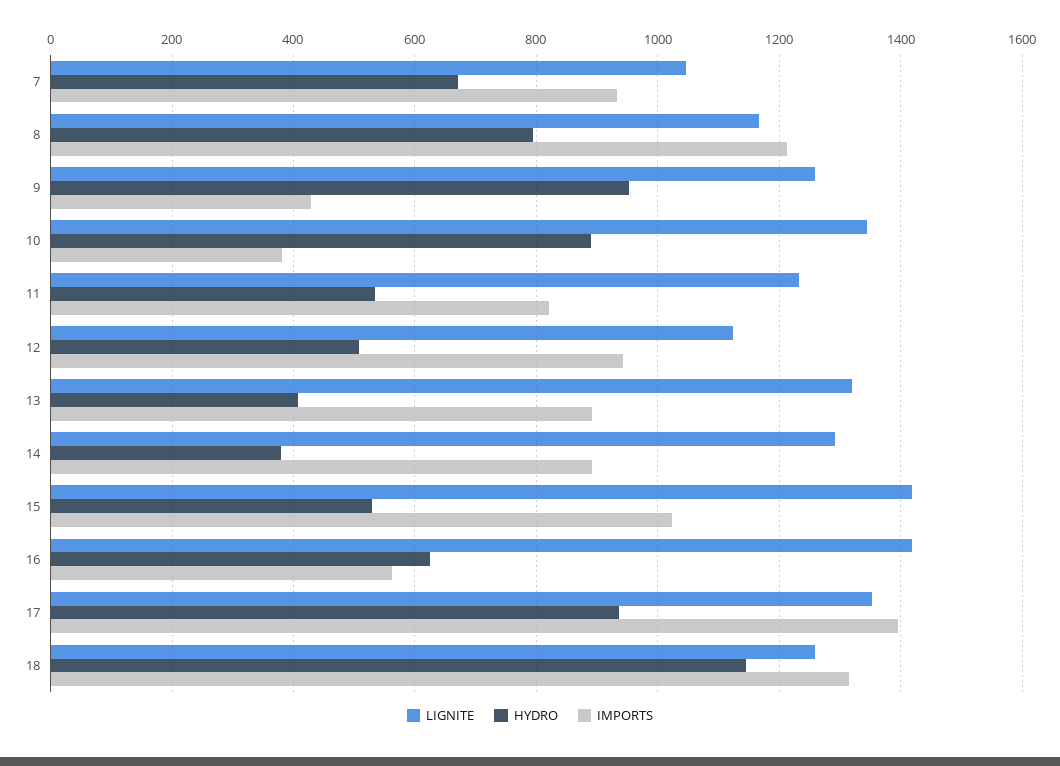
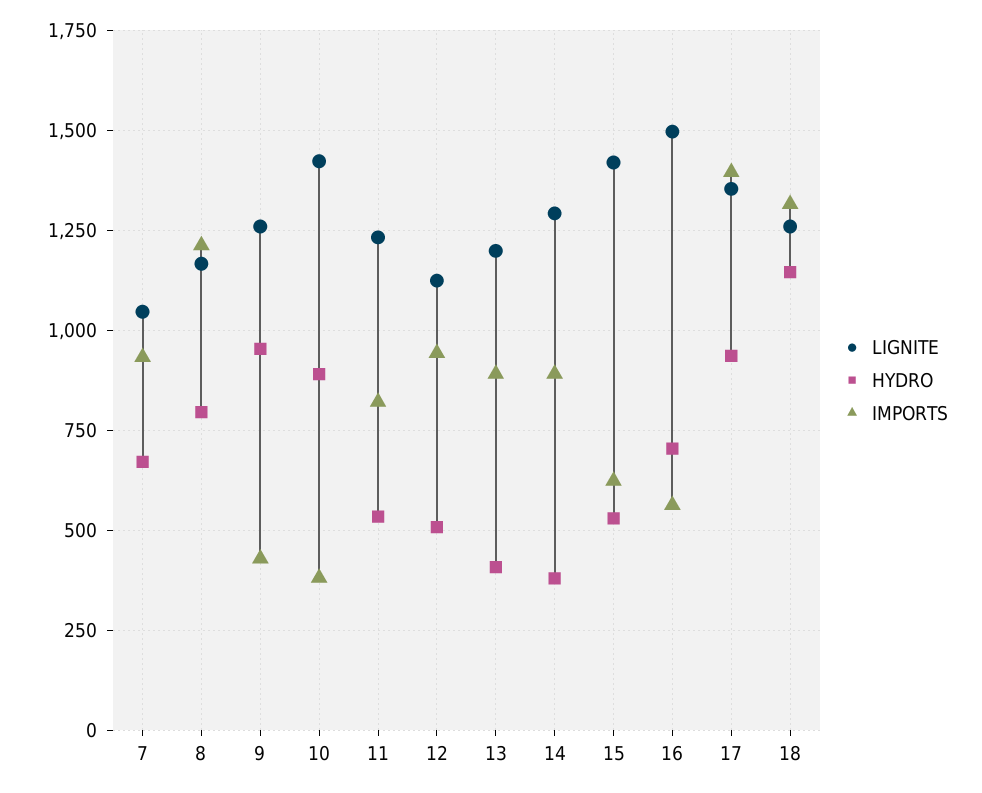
LIGNITE, 10: 1340 -> 1425
LIGNITE, 13: 1320 -> 1200
IMPORTS, 15: 1020 -> 625
LIGNITE, 16: 1420 -> 1500
HYDRO, 16: 620 -> 700

